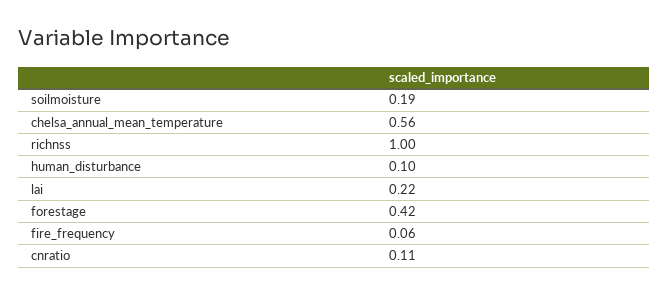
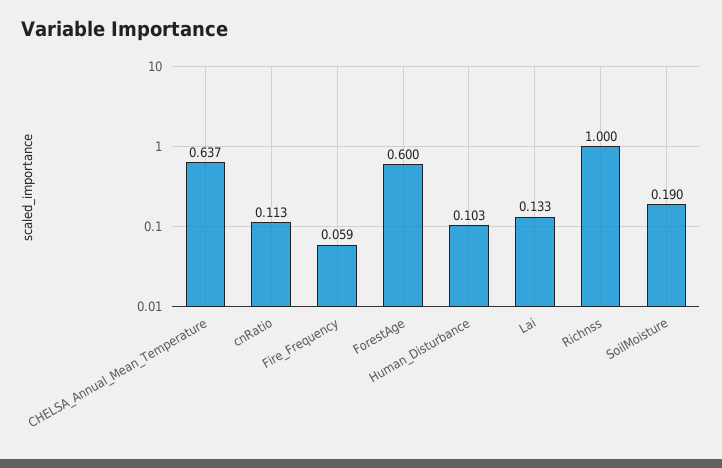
chelsa_annual_mean_temperature: 0.56 -> 0.637
lai: 0.22 -> 0.133
forestage: 0.42 -> 0.6

